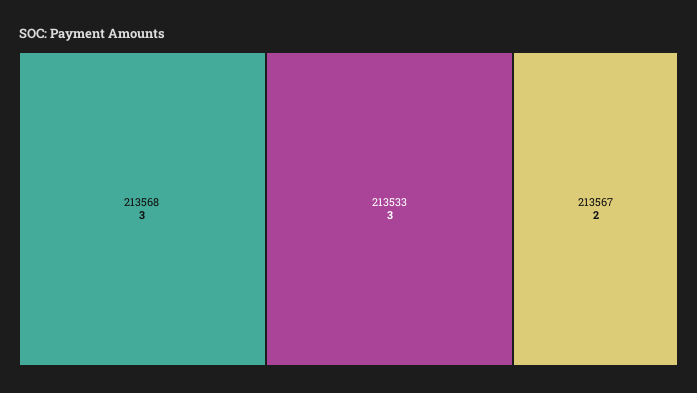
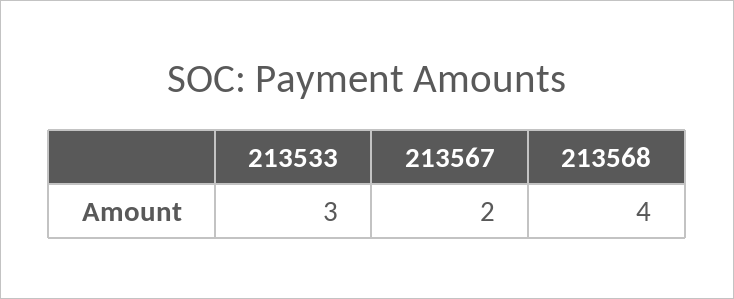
213568: 3 -> 4

